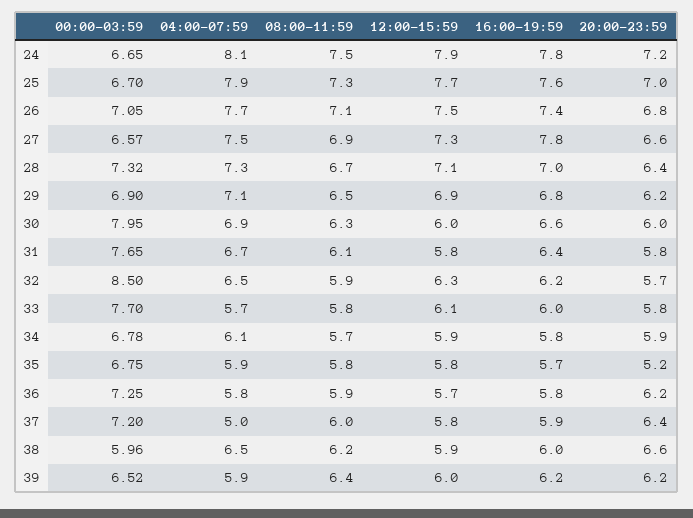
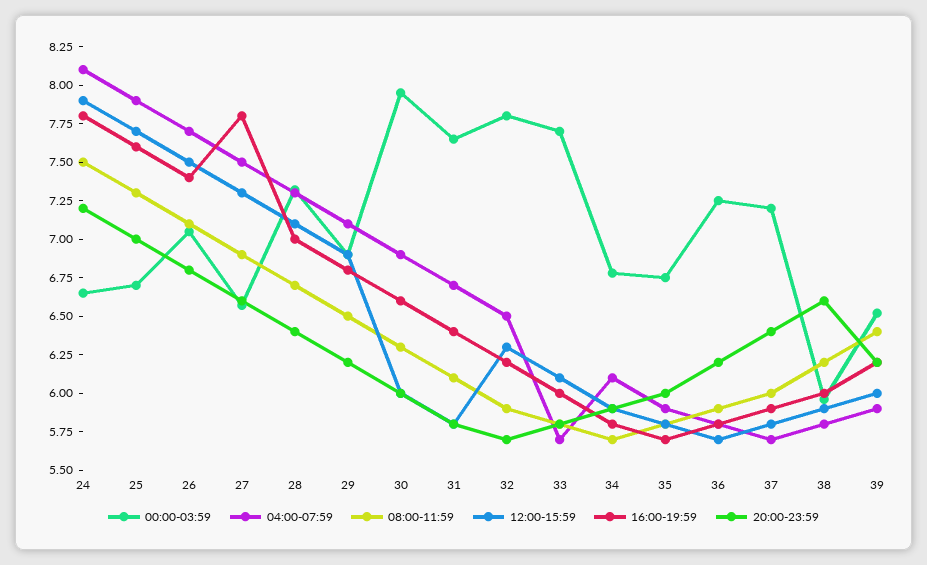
00:00-03:59, 32: 8.5 -> 7.75
20:00-23:59, 35: 5.2 -> 6
04:00-07:59, 37: 5 -> 5.75
04:00-07:59, 38: 6.5 -> 5.75

